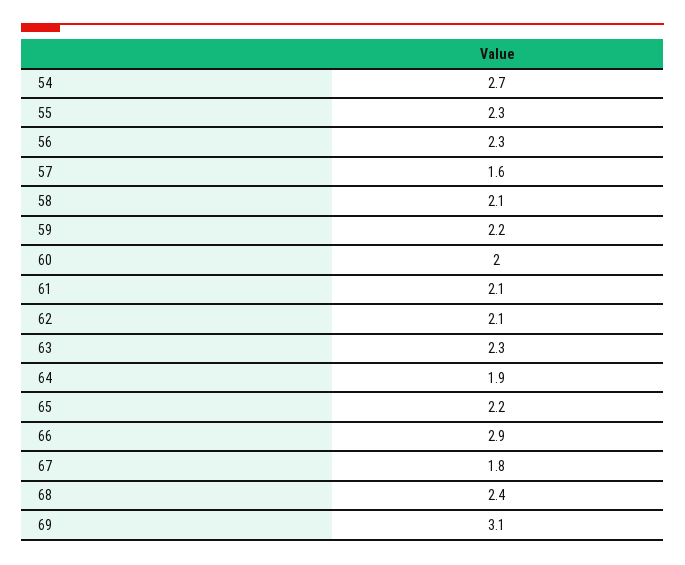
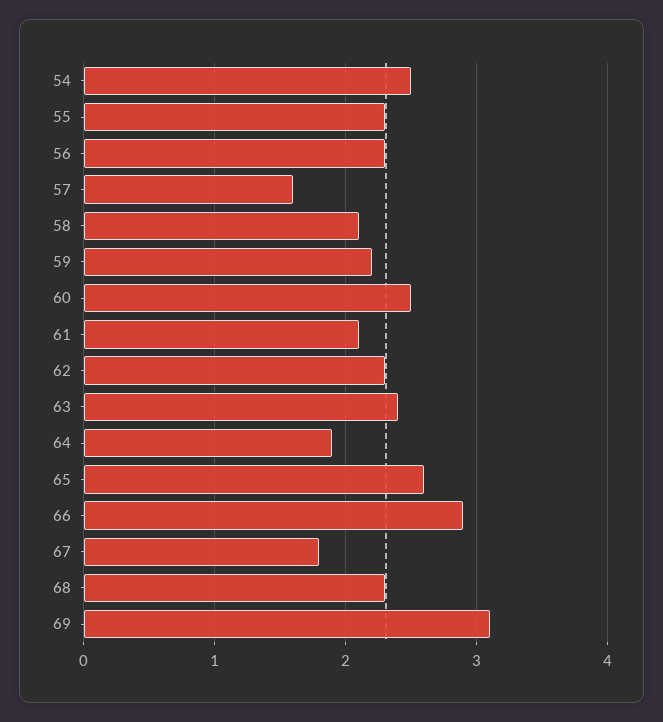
54: 2.7 -> 2.5
60: 2 -> 2.5
62: 2.1 -> 2.3
63: 2.3 -> 2.4
65: 2.2 -> 2.6
68: 2.4 -> 2.3

